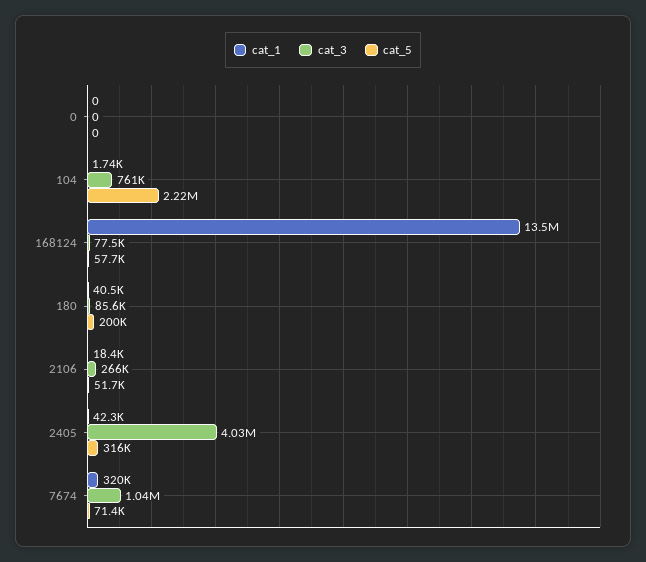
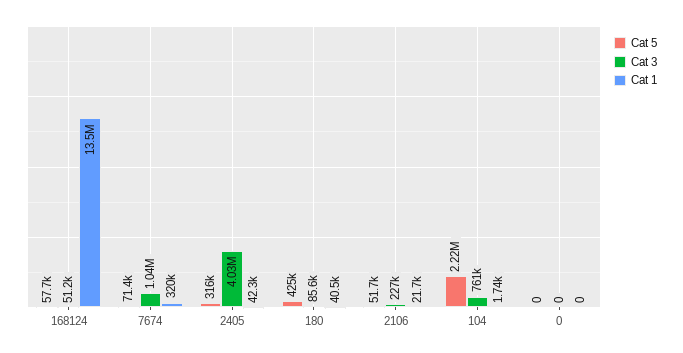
cat_3, 168124: 77500 -> 51200
cat_5, 180: 200000 -> 425000
cat_1, 2106: 18400 -> 21700
cat_3, 2106: 266000 -> 227000

